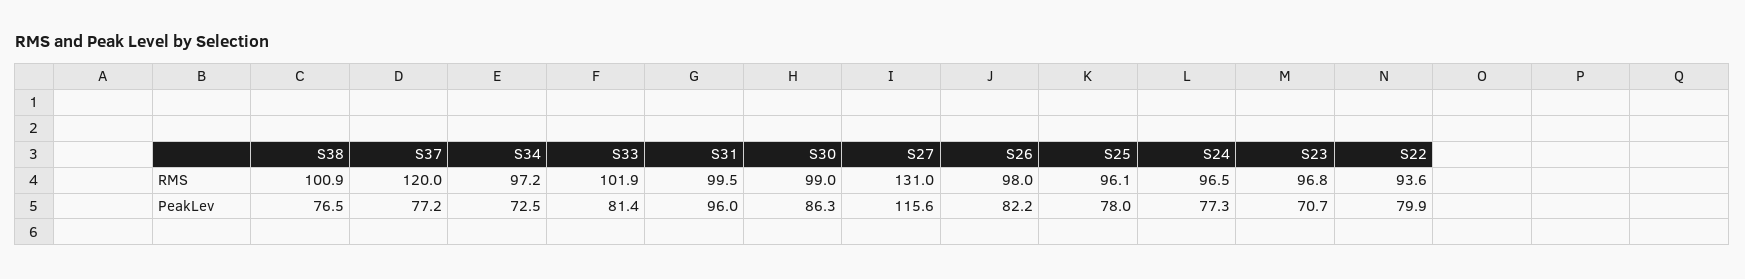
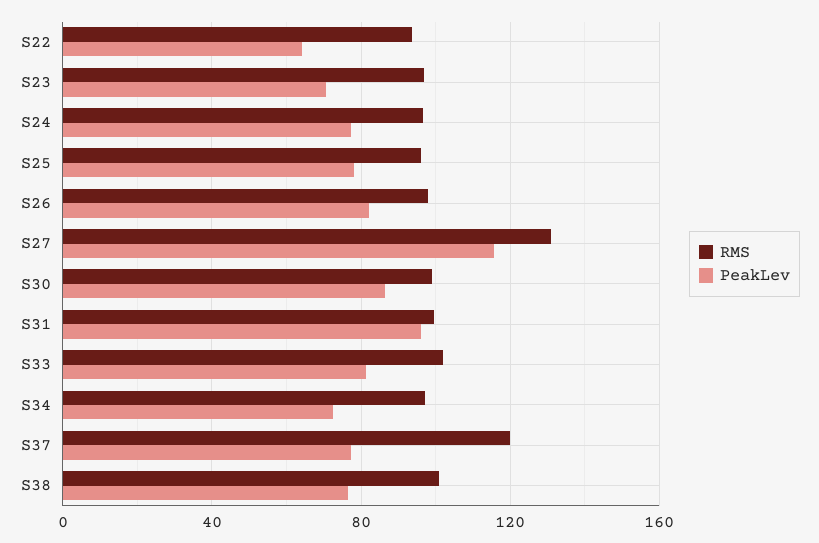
PeakLev, S22: 79.9 -> 65

